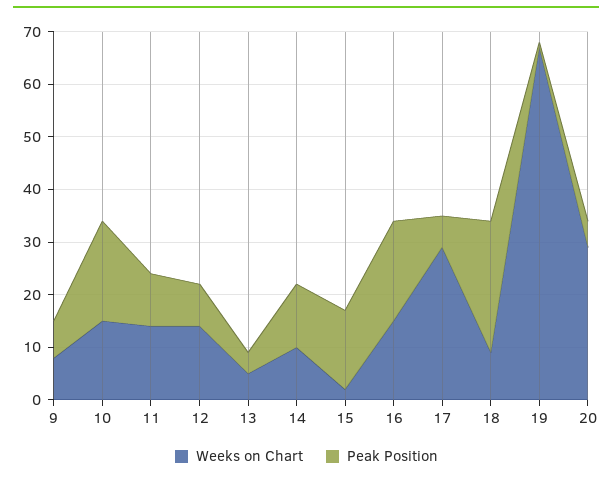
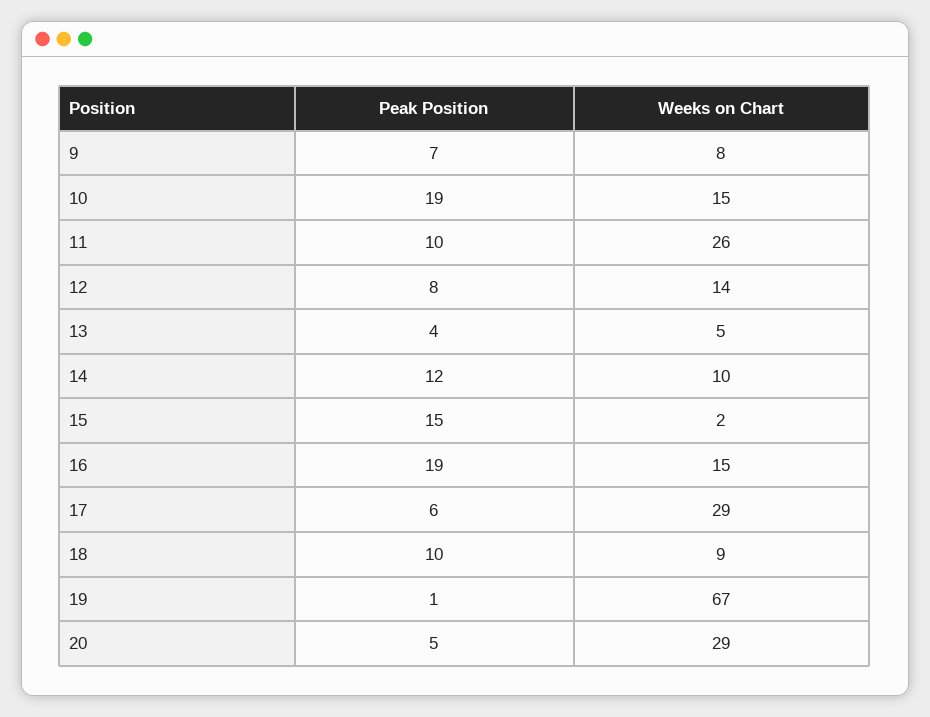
Weeks on Chart, 11: 15 -> 26
Peak Position, 18: 25 -> 10

